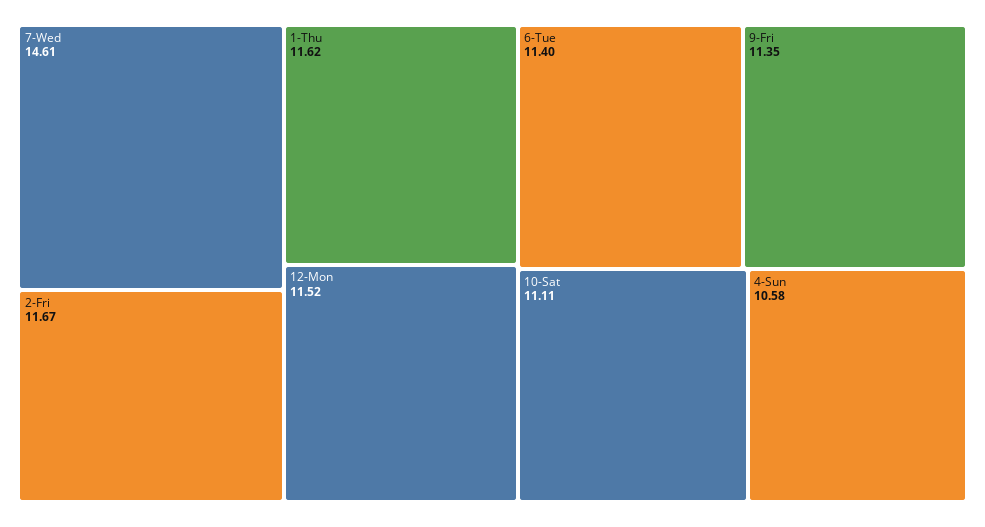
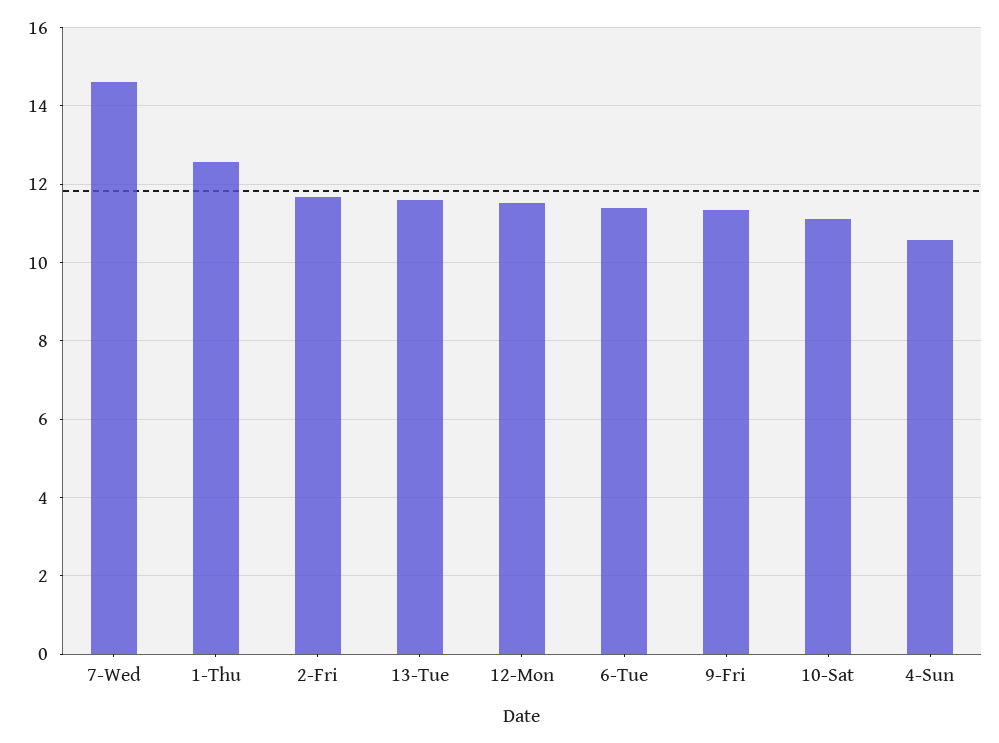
1-Thu: 11.62 -> 12.6
13-Tue: none -> 11.6

